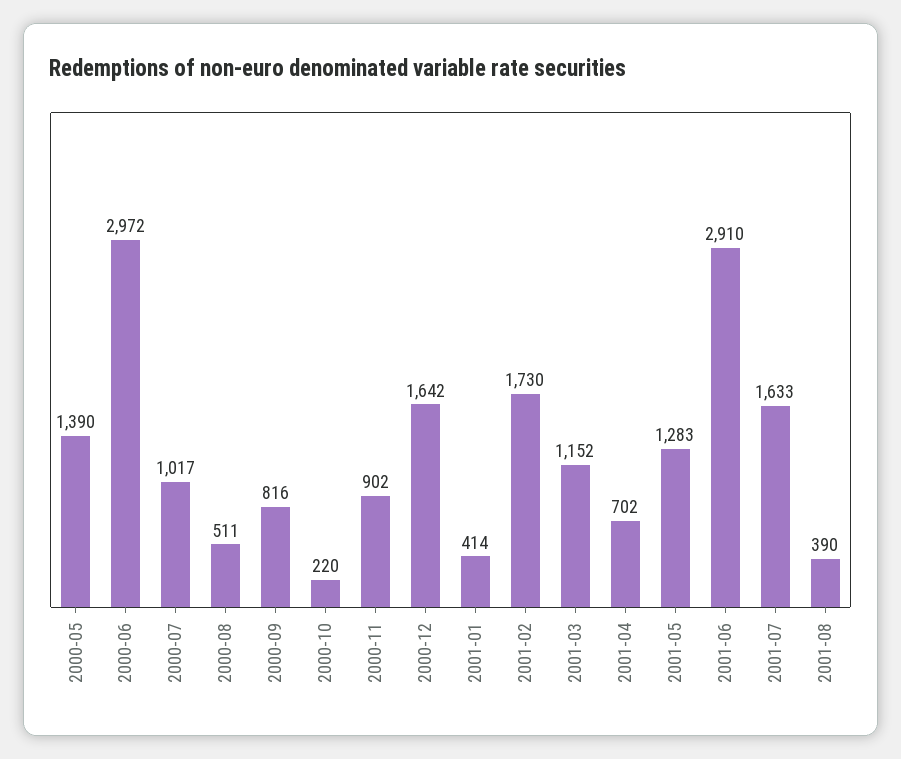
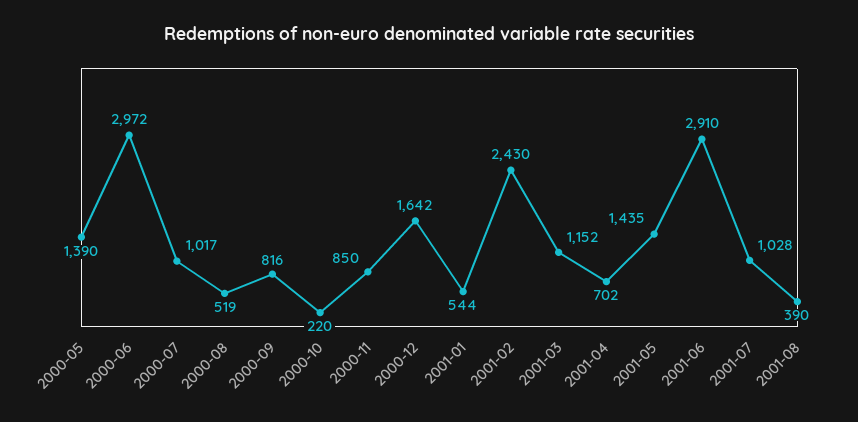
2000-08: 511 -> 519
2000-11: 902 -> 850
2001-01: 414 -> 544
2001-02: 1730 -> 2430
2001-05: 1283 -> 1435
2001-07: 1633 -> 1028

